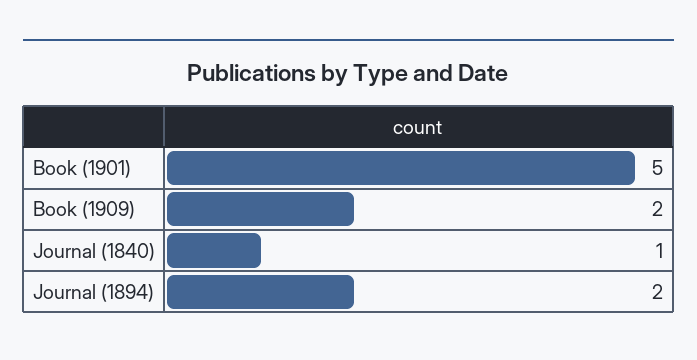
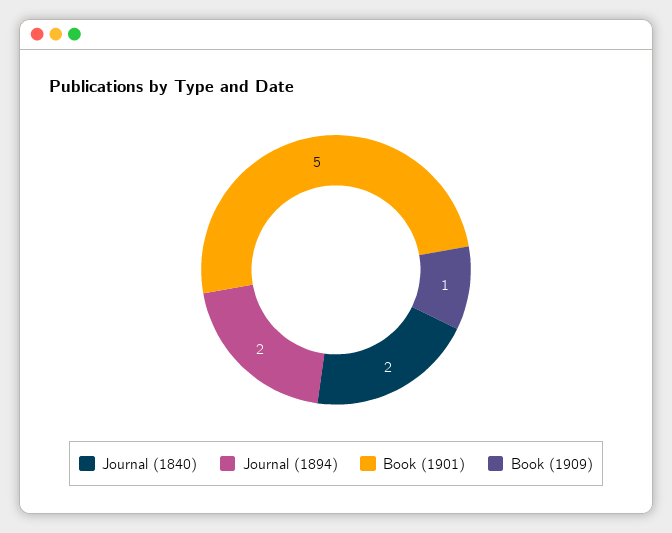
Book (1909): 2 -> 1
Journal (1840): 1 -> 2

